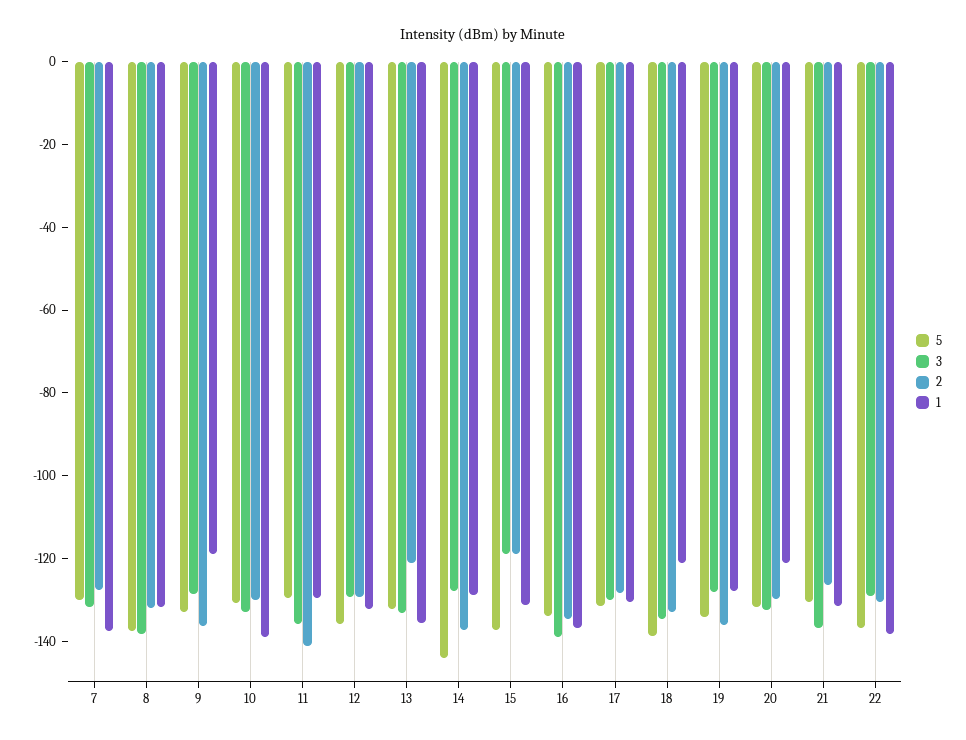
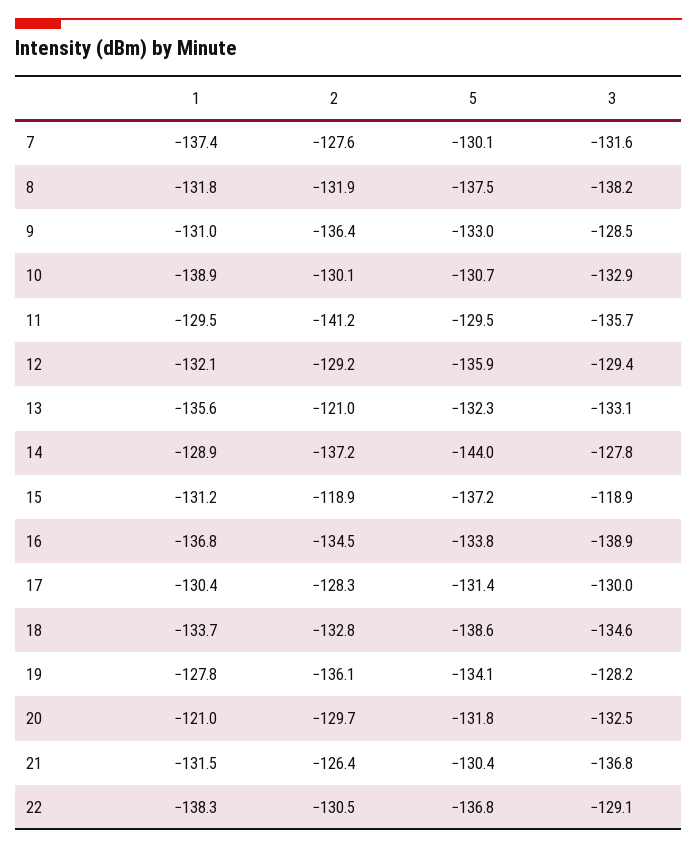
1, 9: -120 -> -131
1, 18: -120 -> -133.7

